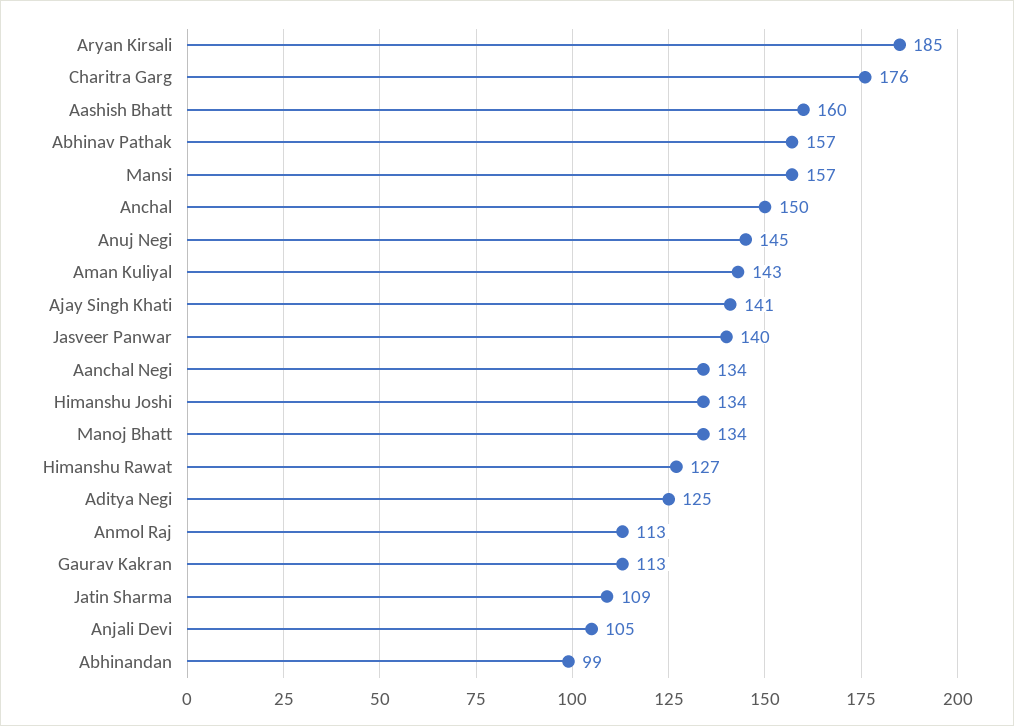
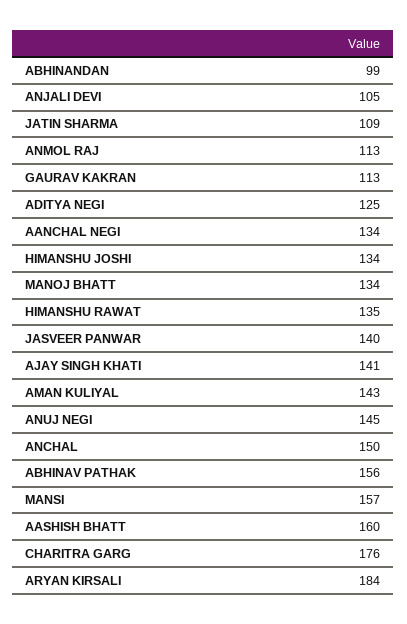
Aryan Kirsali: 185 -> 184
Abhinav Pathak: 157 -> 156
Himanshu Rawat: 127 -> 135

